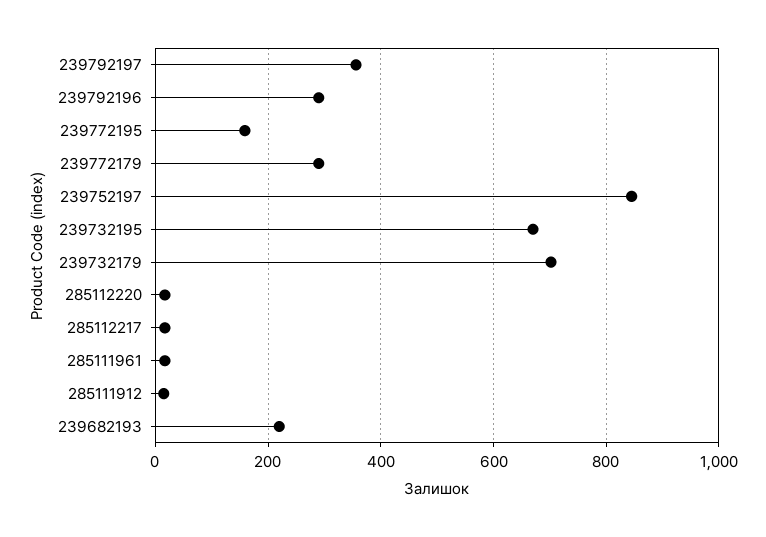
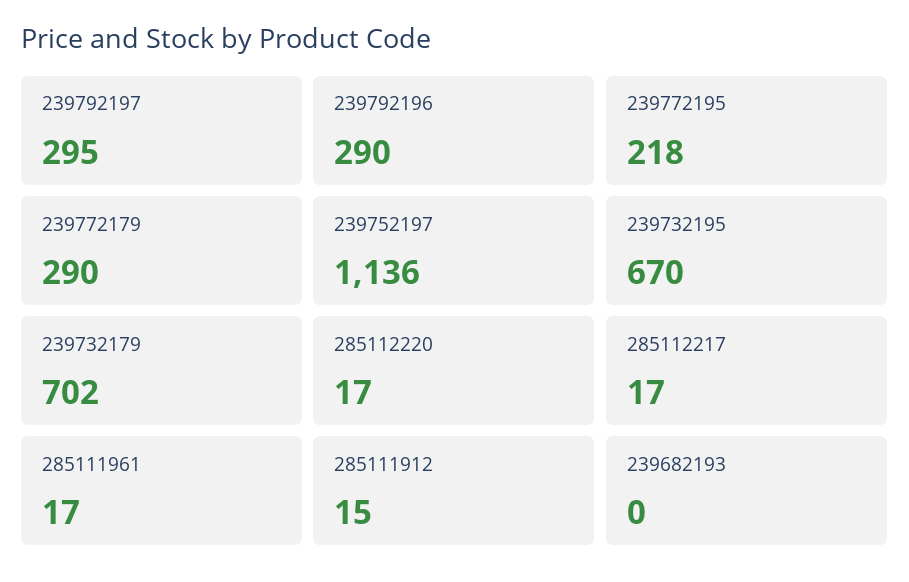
239792197: 360 -> 295
239772195: 160 -> 218
239752197: 840 -> 1136
239682193: 220 -> 0

